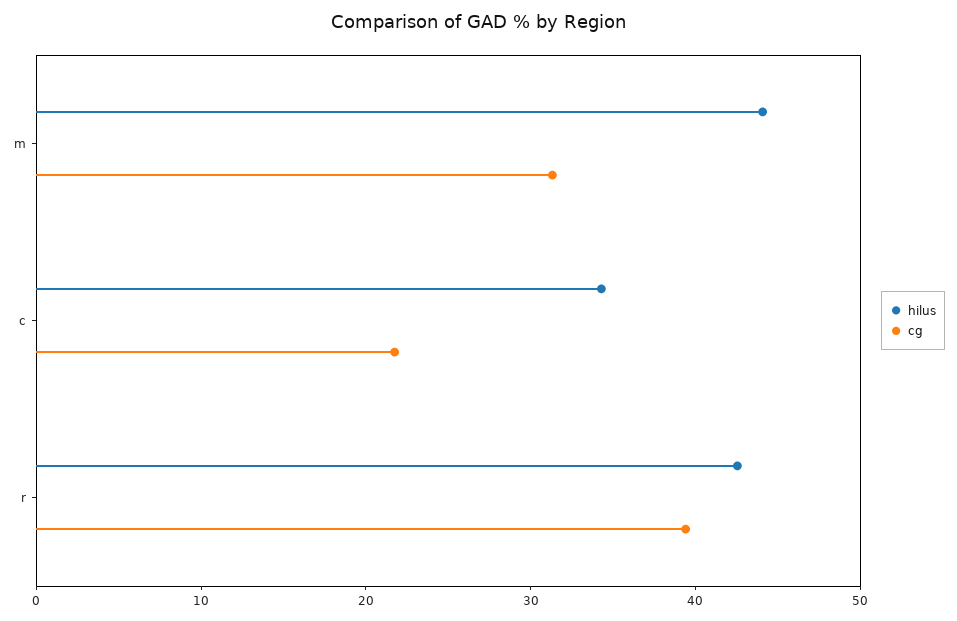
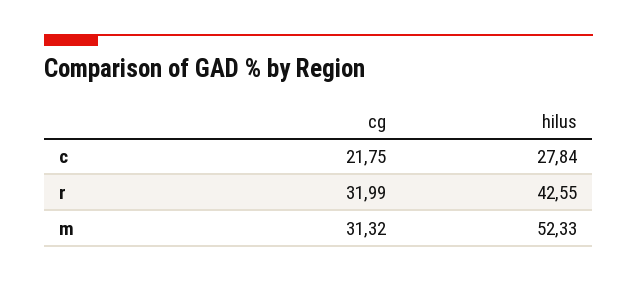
hilus, m: 44 -> 52.33
hilus, c: 34 -> 27.84
cg, r: 40 -> 31.99

